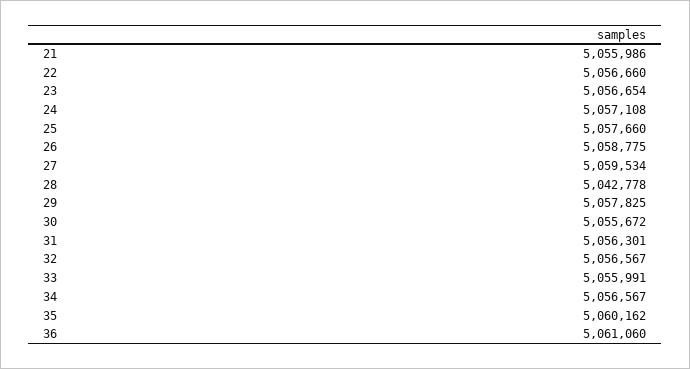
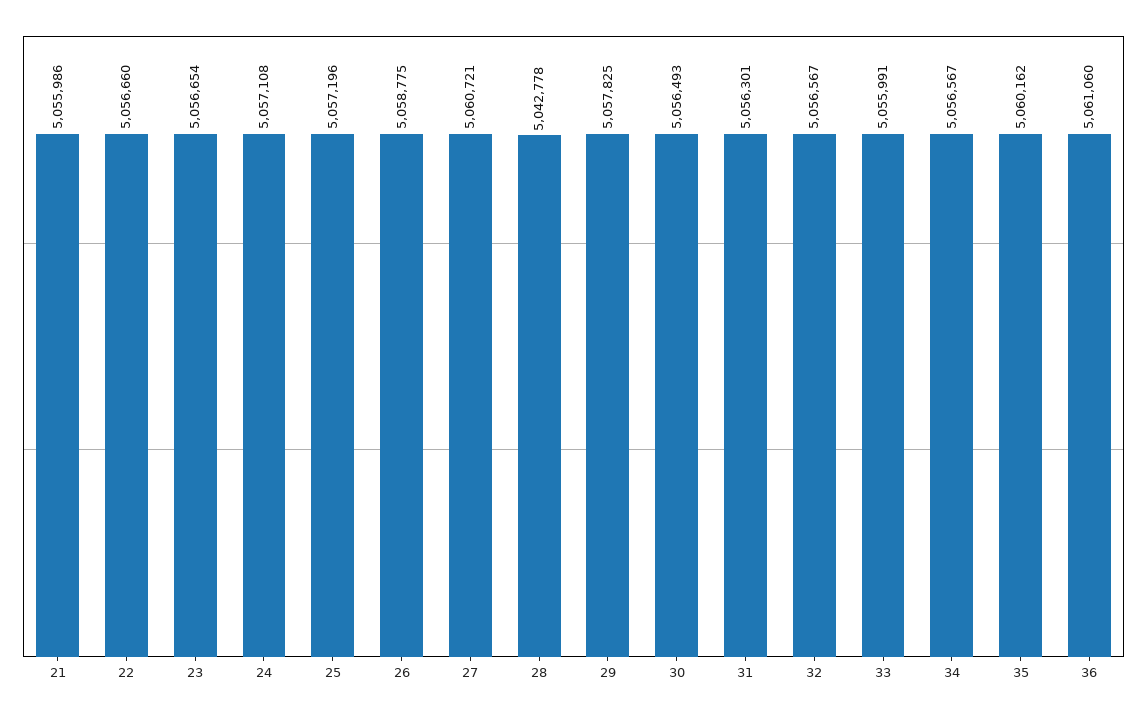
25: 5057660 -> 5057196
27: 5059534 -> 5060721
30: 5055672 -> 5056493

